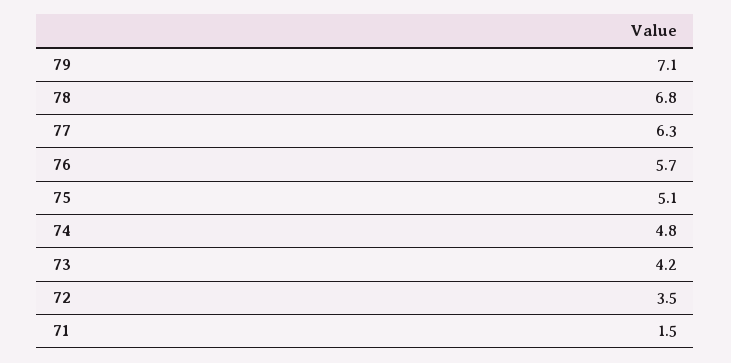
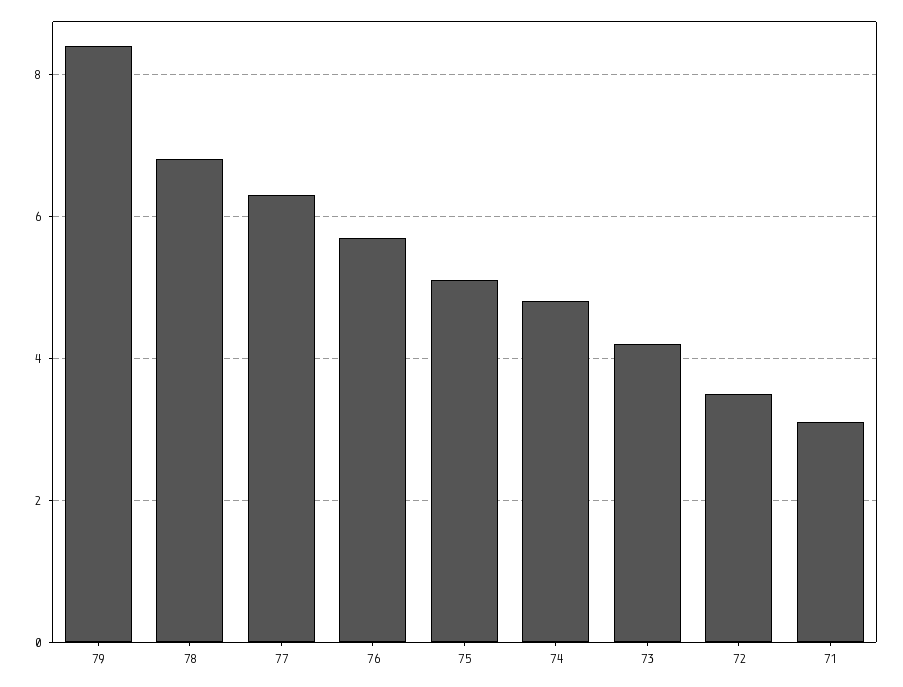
79: 7.1 -> 8.5
71: 1.5 -> 3

